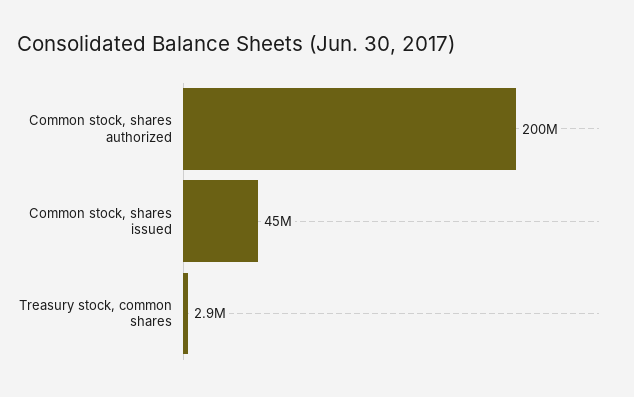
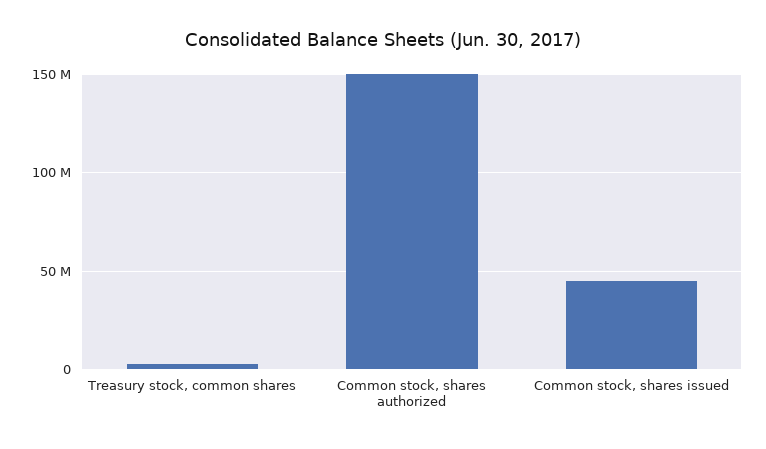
Common stock, shares authorized: 200000000 -> 150000000

